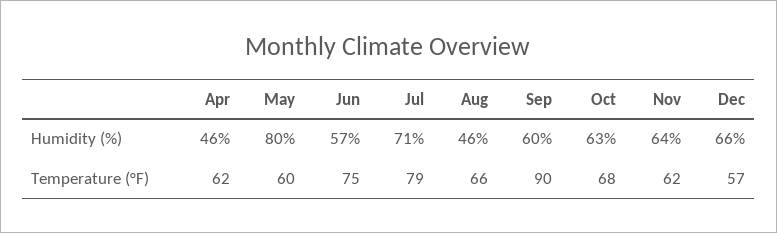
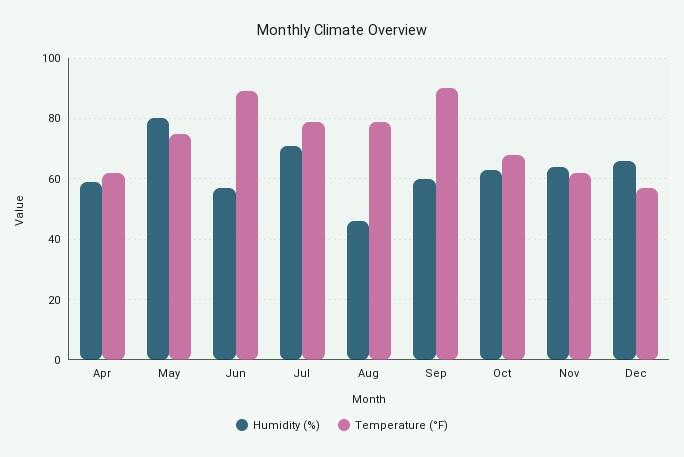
Humidity (%), Apr: 46 -> 60
Temperature (°F), May: 60 -> 75
Temperature (°F), Jun: 75 -> 90
Temperature (°F), Aug: 66 -> 80

